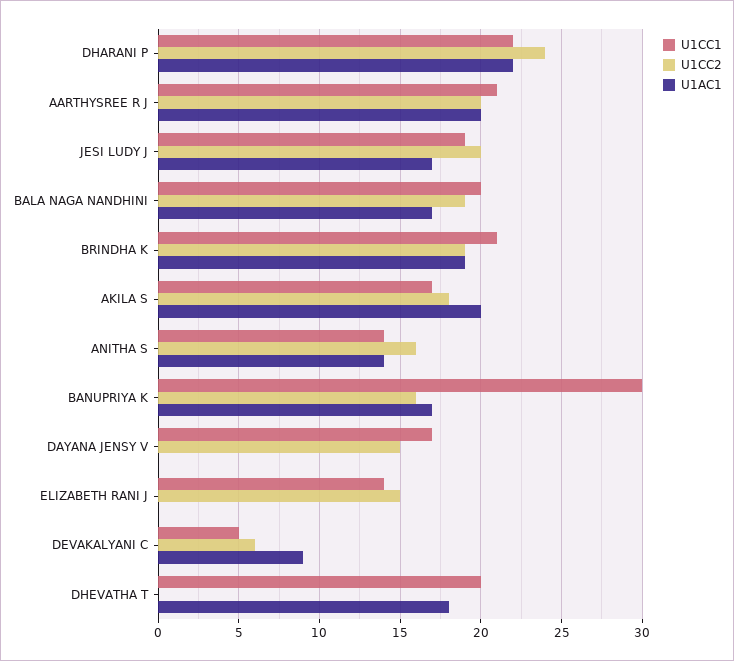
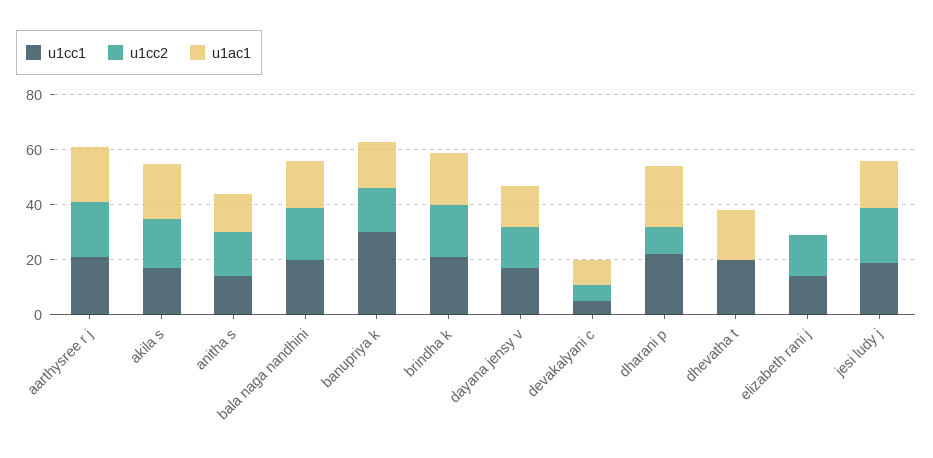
U1CC2, DHARANI P: 24 -> 10
U1AC1, DAYANA JENSY V: 0 -> 15

